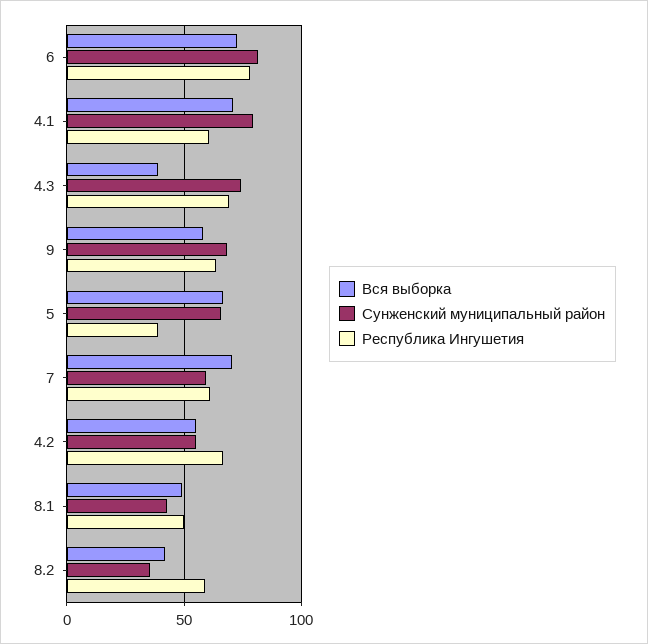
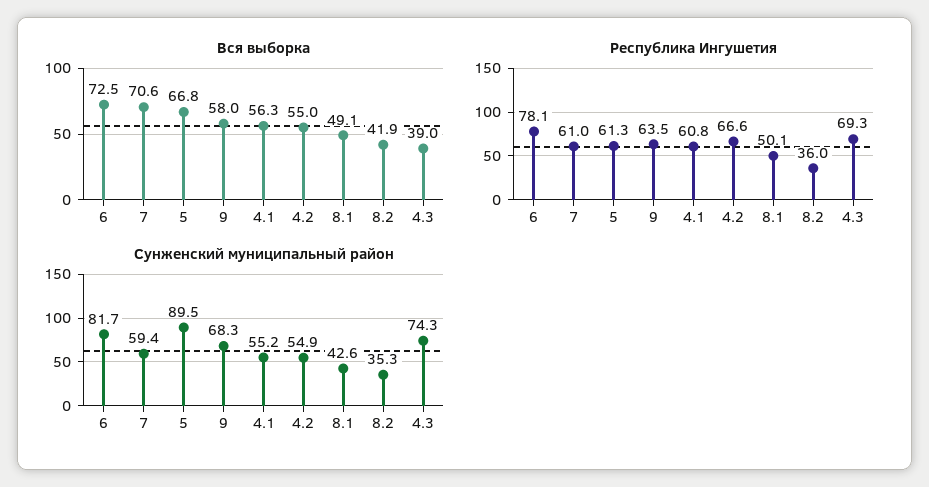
Вся выборка, 4.1: 70 -> 56.3
Сунженский муниципальный район, 4.1: 80 -> 55.2
Сунженский муниципальный район, 5: 65 -> 89.5
Республика Ингушетия, 5: 40 -> 61.3
Республика Ингушетия, 8.2: 60 -> 36

